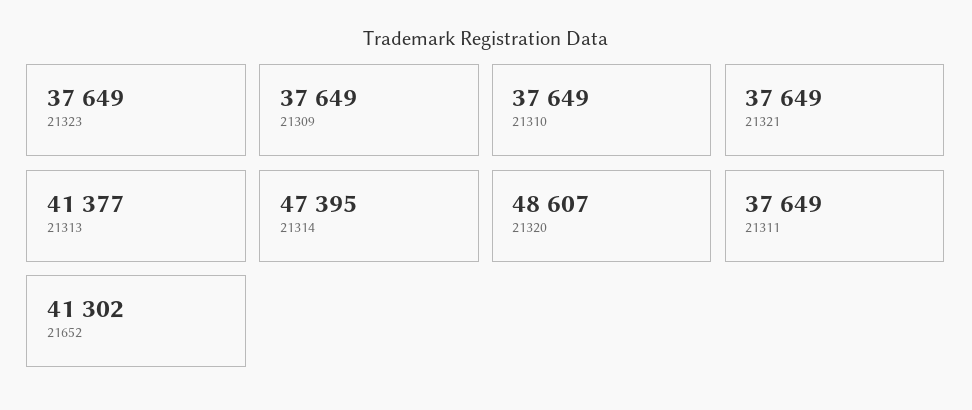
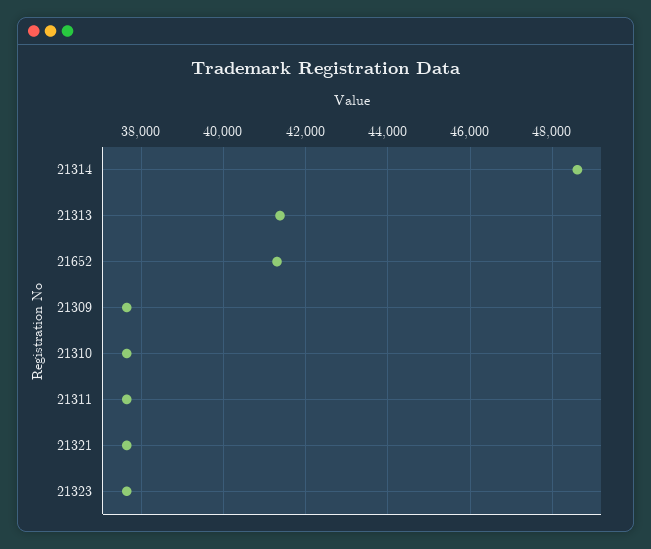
21314: 47395 -> 48600
21320: 48607 -> none

